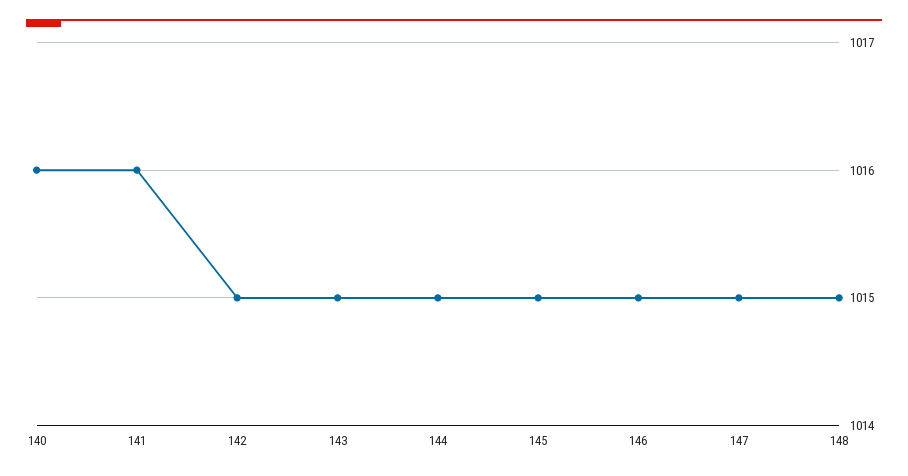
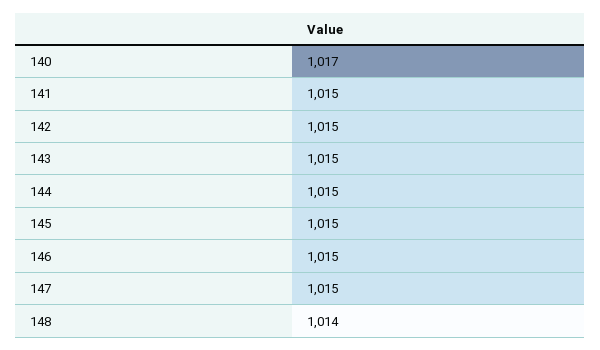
140: 1016 -> 1017
141: 1016 -> 1015
148: 1015 -> 1014

